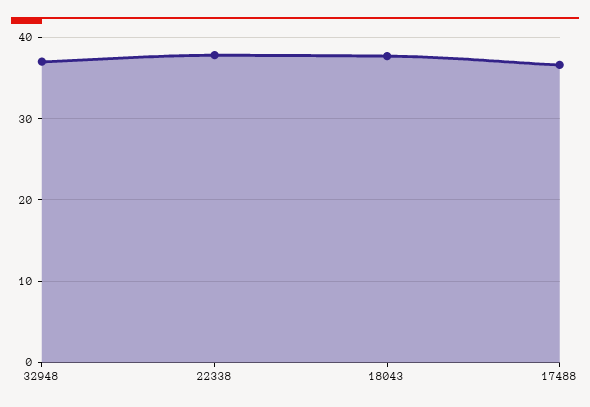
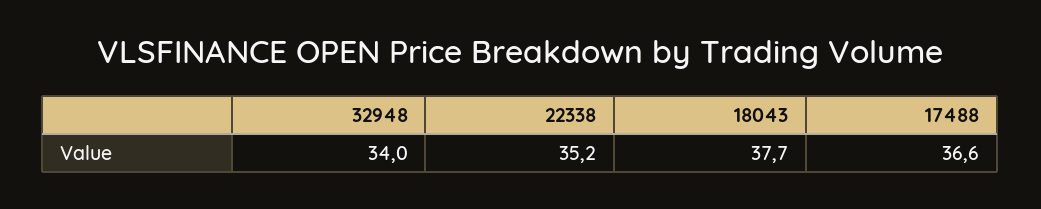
32948: 37 -> 34
22338: 38 -> 35.2

